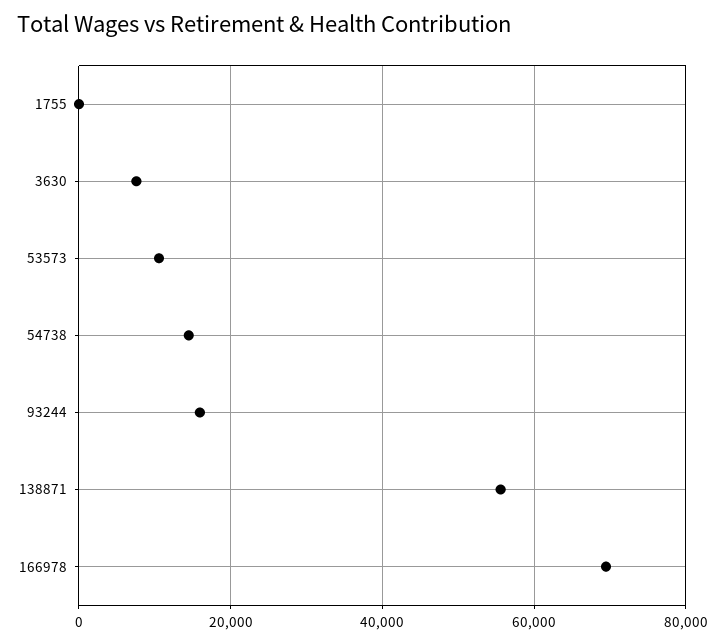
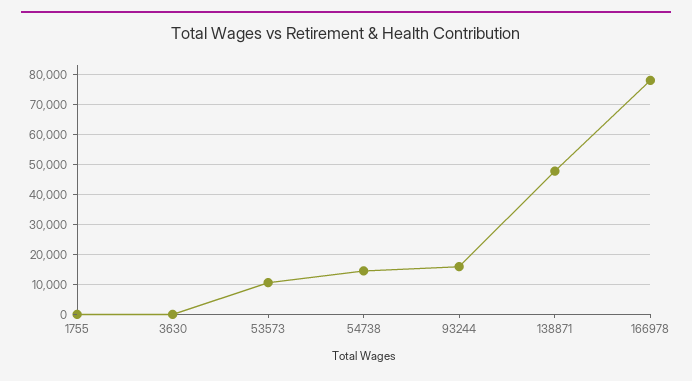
3630: 8000 -> 0
138871: 56000 -> 47500
166978: 70000 -> 77500

